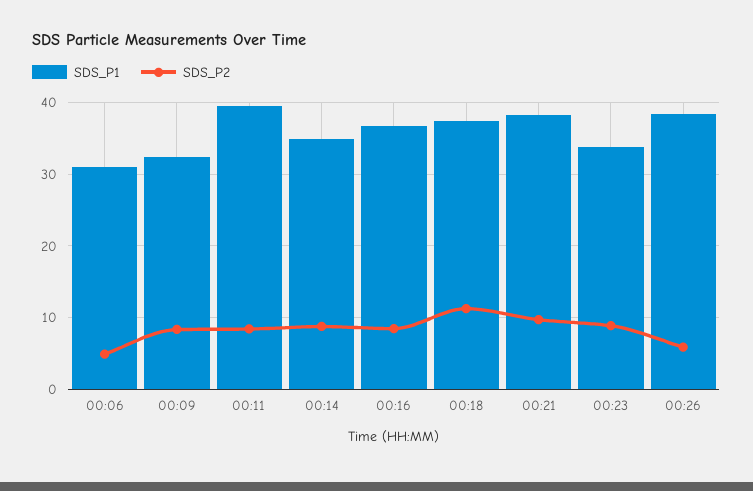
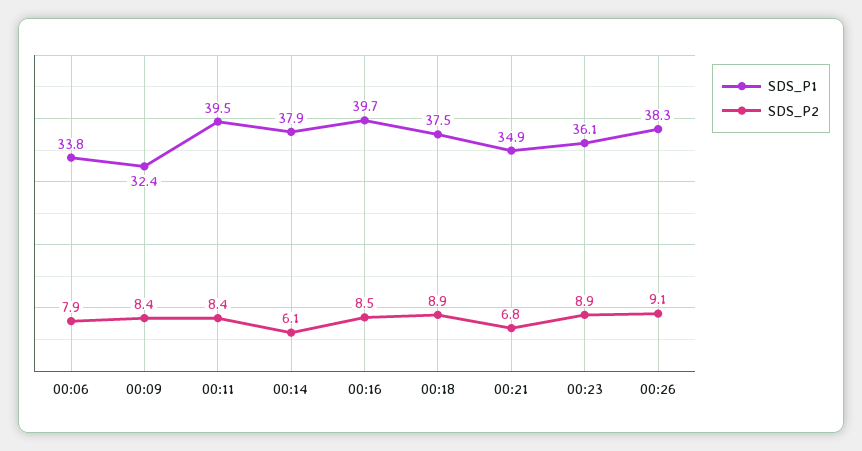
SDS_P1, 00:06: 31 -> 33.8
SDS_P2, 00:06: 5 -> 7.9
SDS_P1, 00:14: 35 -> 37.9
SDS_P2, 00:14: 9 -> 6.1
SDS_P1, 00:16: 37 -> 39.7
SDS_P2, 00:18: 11 -> 8.9
SDS_P1, 00:21: 38 -> 34.9
SDS_P2, 00:21: 10 -> 6.8
SDS_P1, 00:23: 34 -> 36.1
SDS_P2, 00:26: 6 -> 9.1

